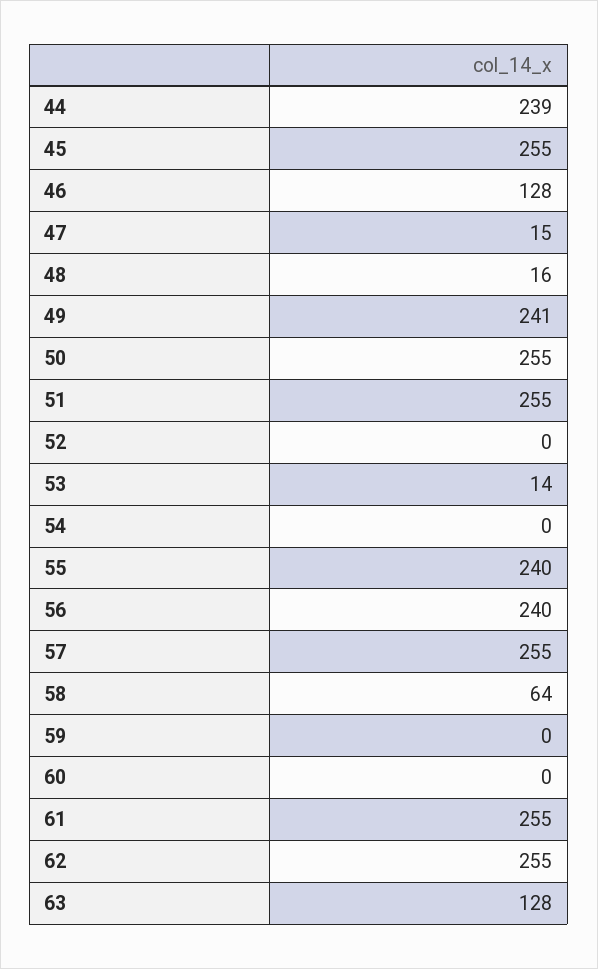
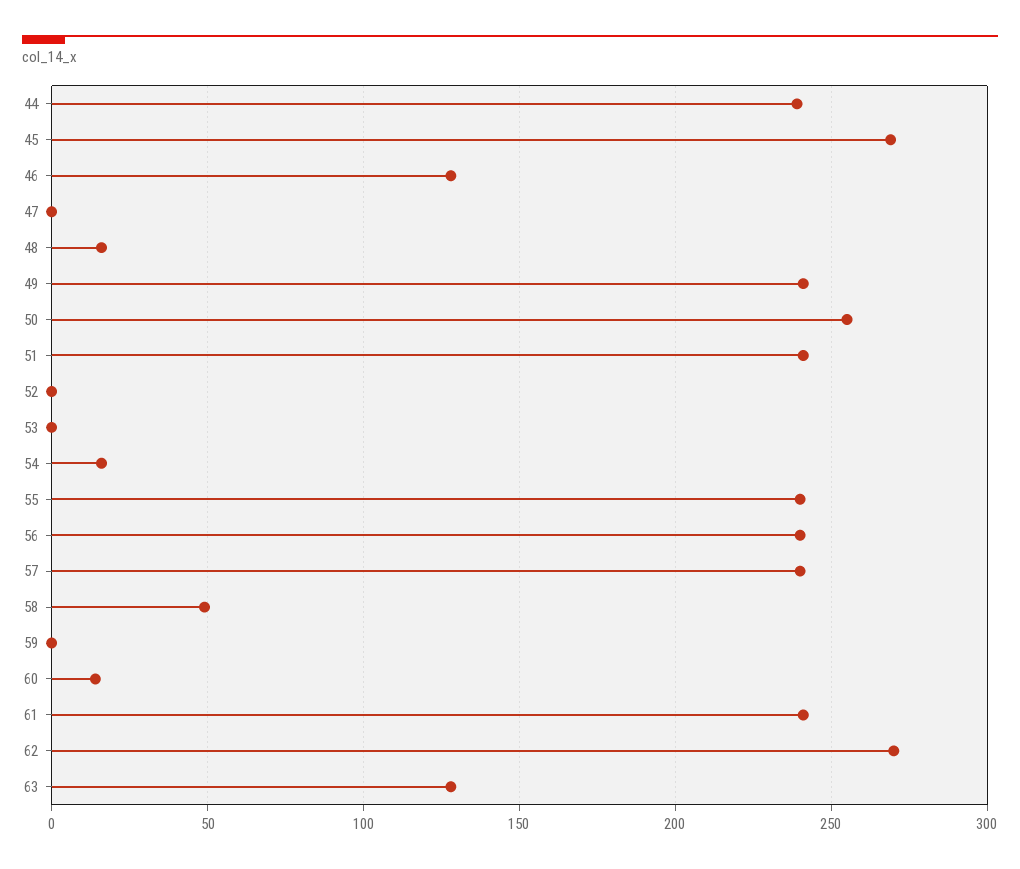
45: 255 -> 270
47: 15 -> 0
51: 255 -> 240
53: 14 -> 0
54: 0 -> 15
57: 255 -> 240
58: 64 -> 50
60: 0 -> 15
61: 255 -> 240
62: 255 -> 270

